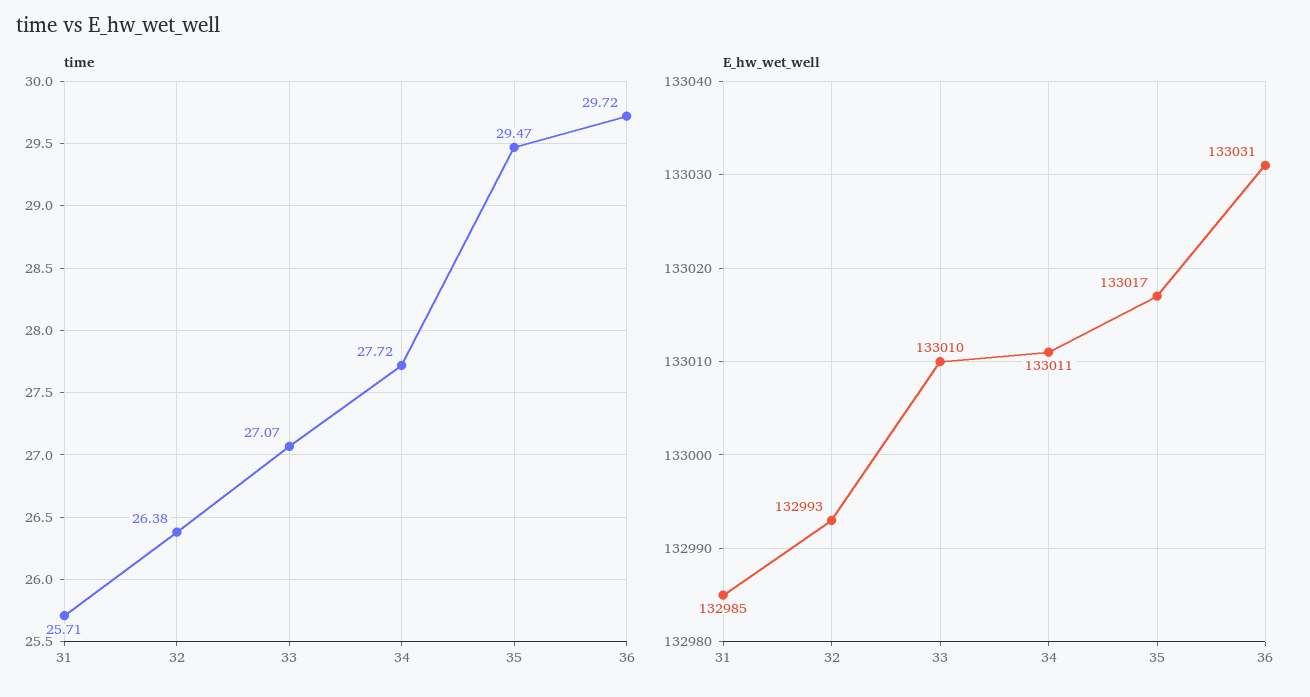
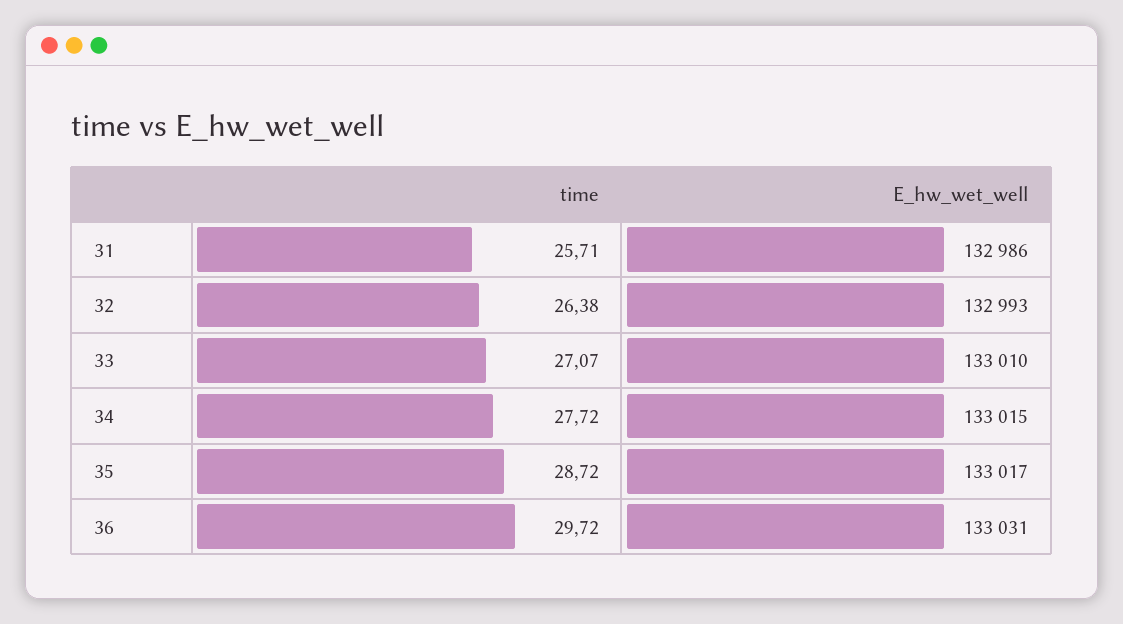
time, 35: 29.47 -> 28.72
E_hw_wet_well, 31: 132985 -> 132986
E_hw_wet_well, 34: 133011 -> 133015

